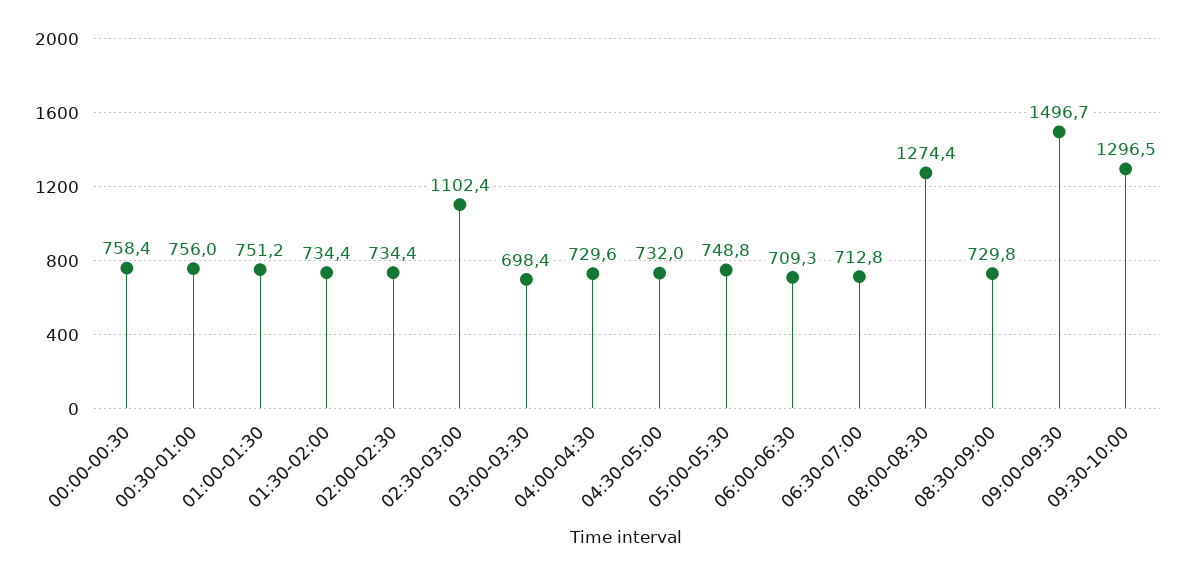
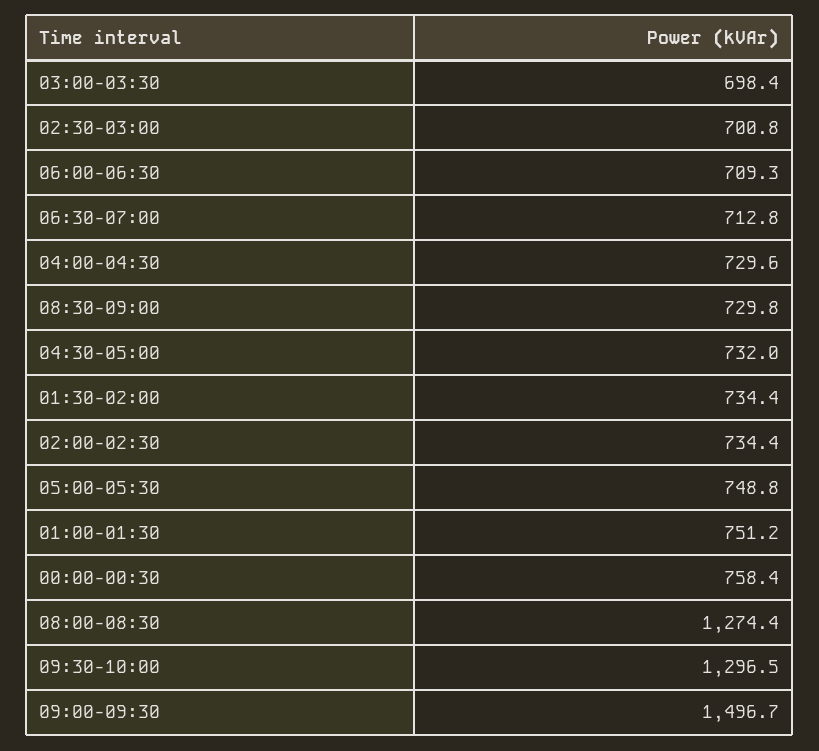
00:30-01:00: 756 -> none
02:30-03:00: 1102.4 -> 700.8

